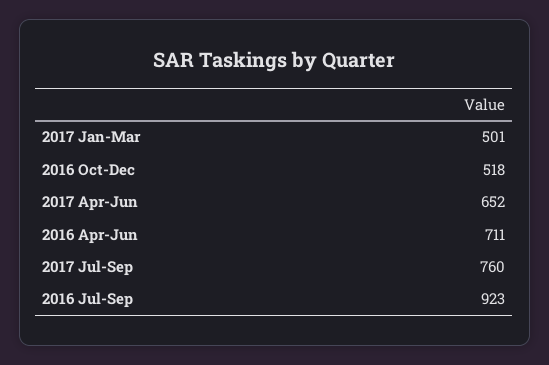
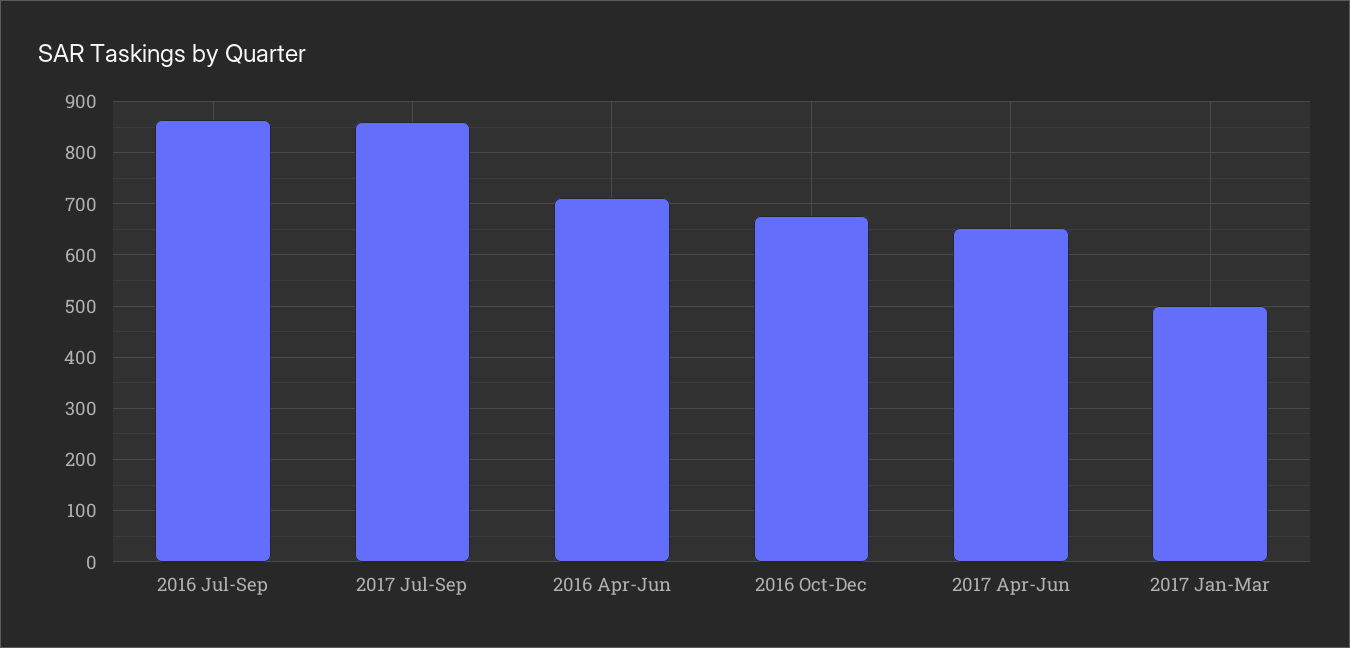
2016 Oct-Dec: 518 -> 680
2017 Jul-Sep: 760 -> 860
2016 Jul-Sep: 923 -> 860

